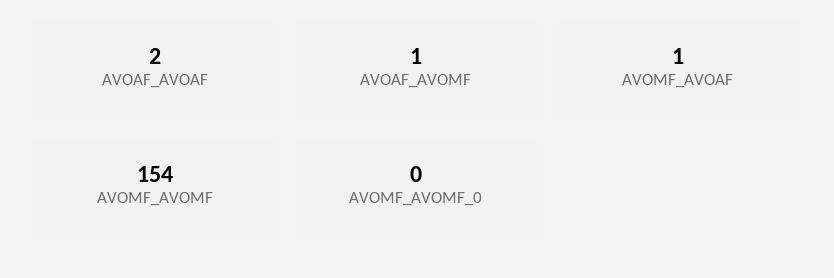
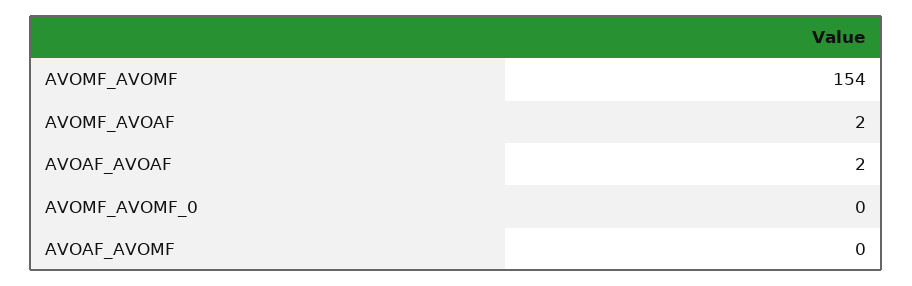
AVOAF_AVOMF: 1 -> 0
AVOMF_AVOAF: 1 -> 2

